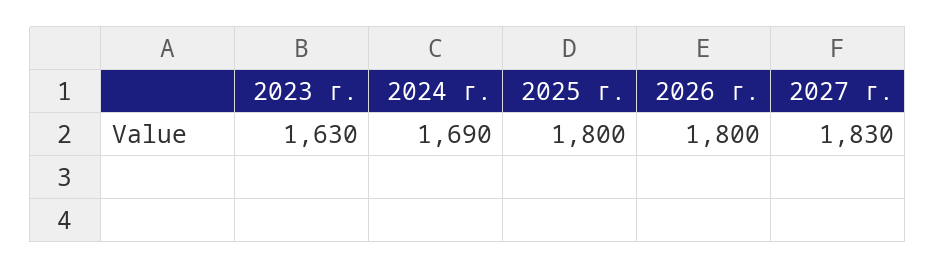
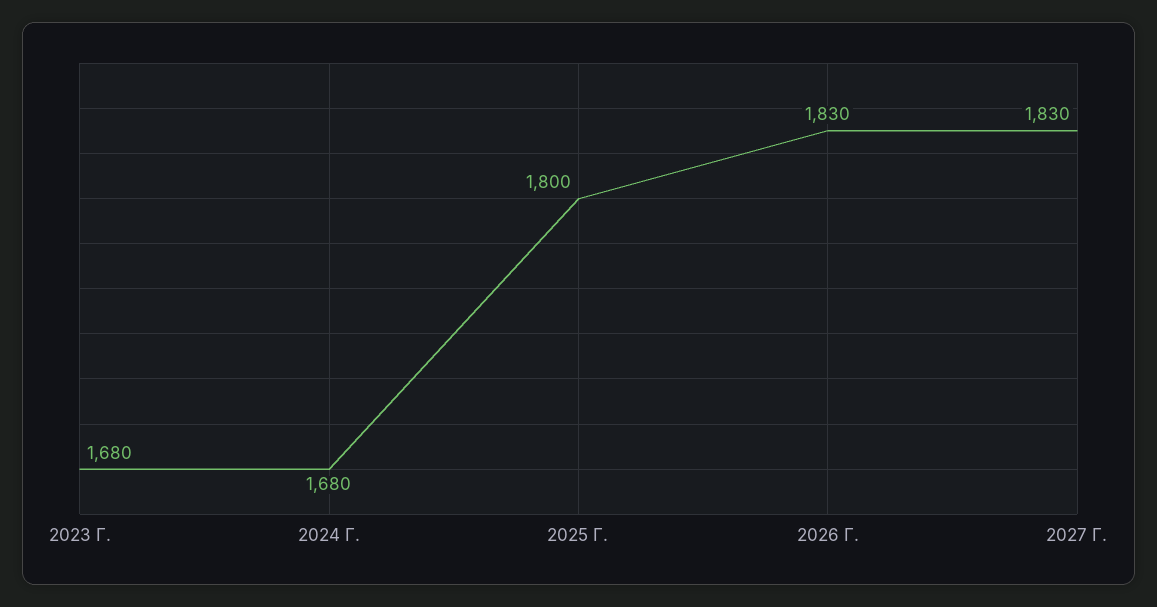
2023 г.: 1630 -> 1680
2024 г.: 1690 -> 1680
2026 г.: 1800 -> 1830

